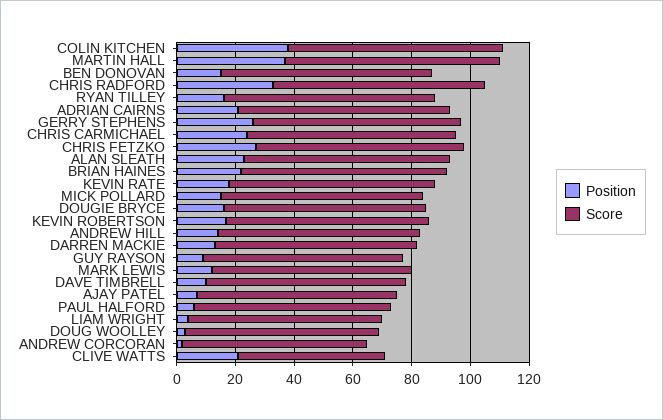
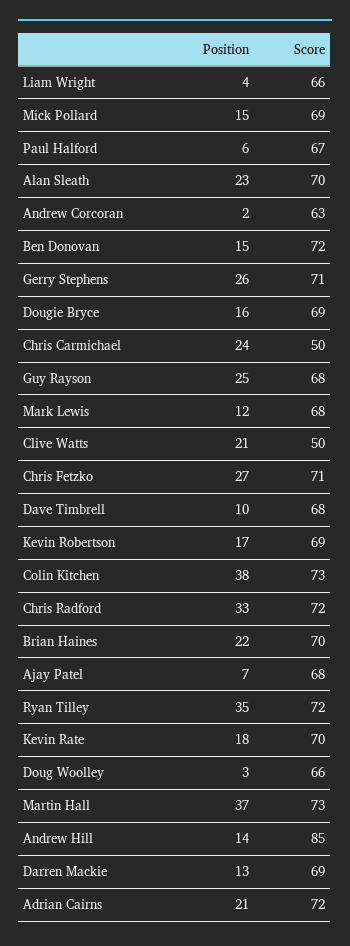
Position, RYAN TILLEY: 15 -> 35
Score, CHRIS CARMICHAEL: 70 -> 50
Score, ANDREW HILL: 70 -> 85
Position, GUY RAYSON: 10 -> 25

